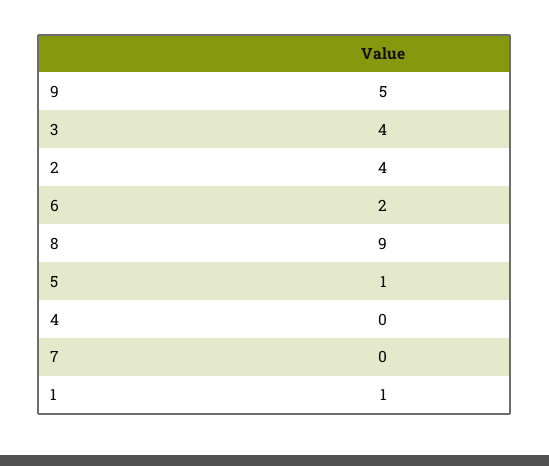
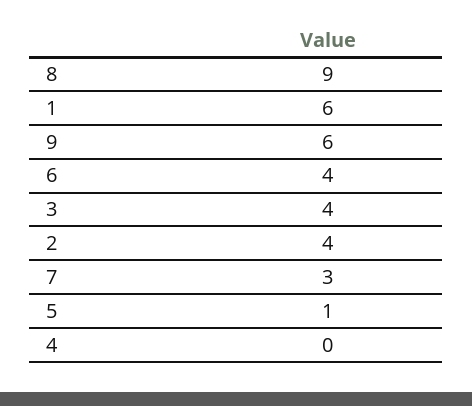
9: 5 -> 6
6: 2 -> 4
7: 0 -> 3
1: 1 -> 6

